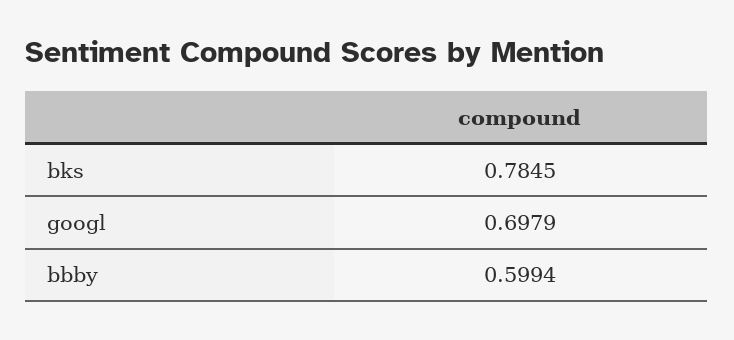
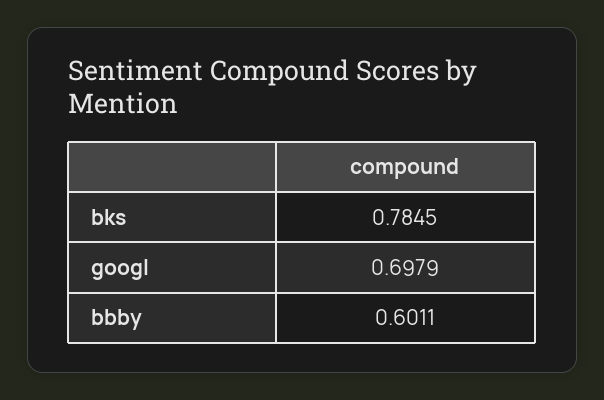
bbby: 0.5994 -> 0.6011

